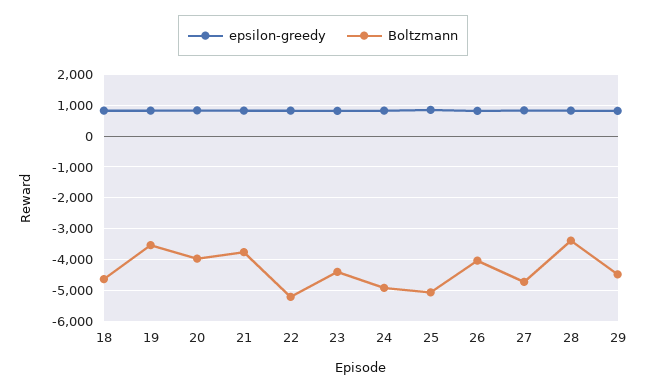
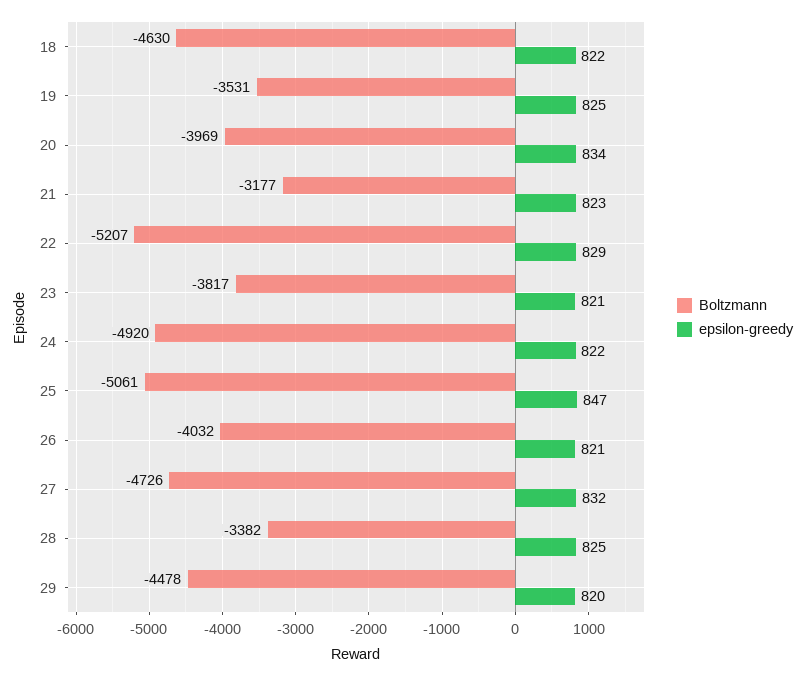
Boltzmann, 21: -3800 -> -3177
Boltzmann, 23: -4400 -> -3817

